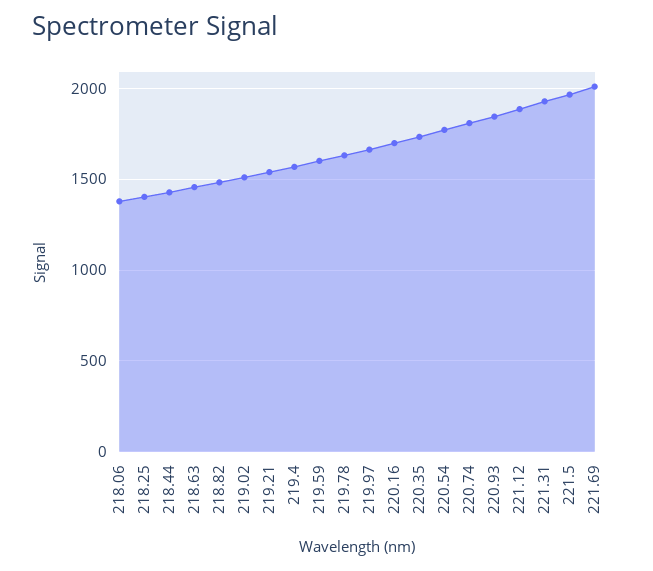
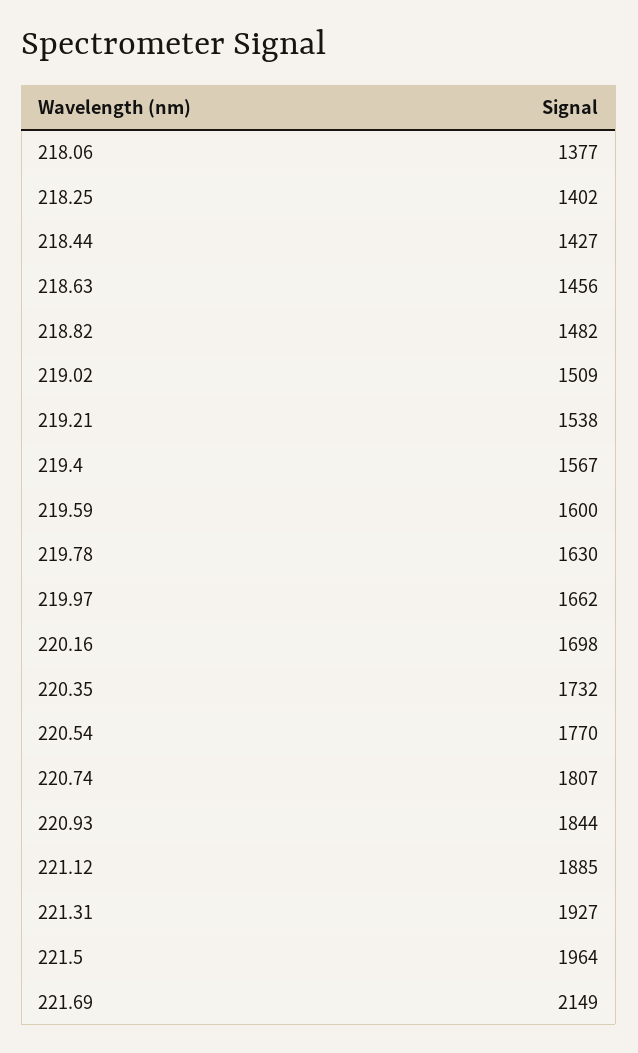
221.69: 2000 -> 2149

